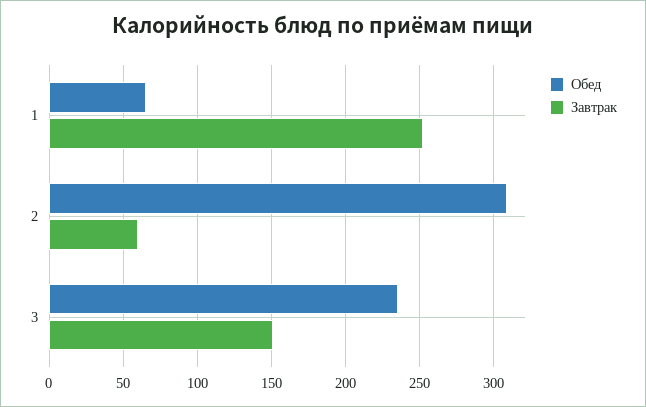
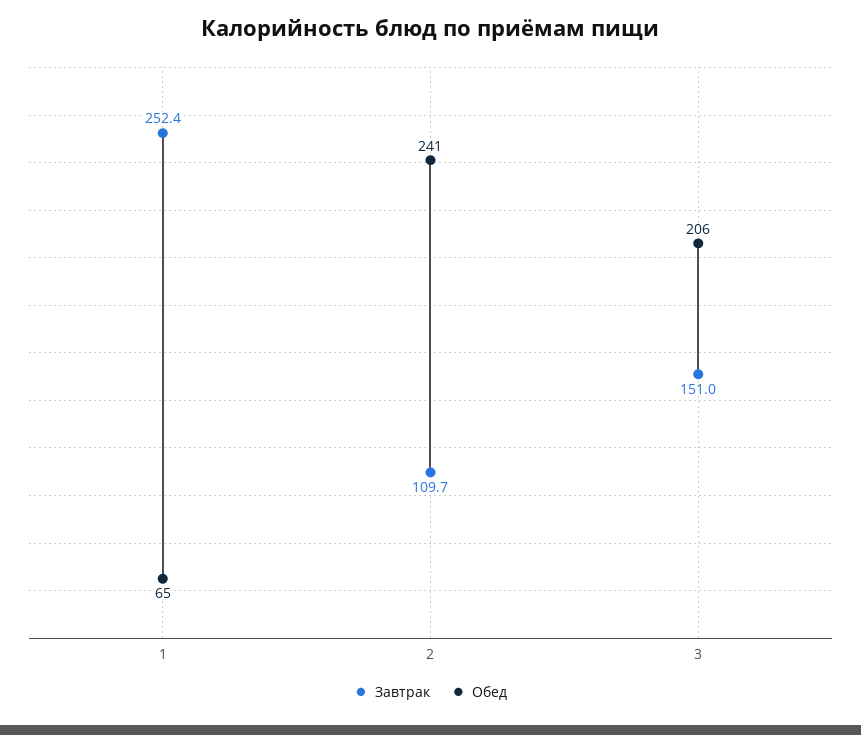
Обед, 2: 310 -> 241
Завтрак, 2: 60 -> 109.7
Обед, 3: 235 -> 206

